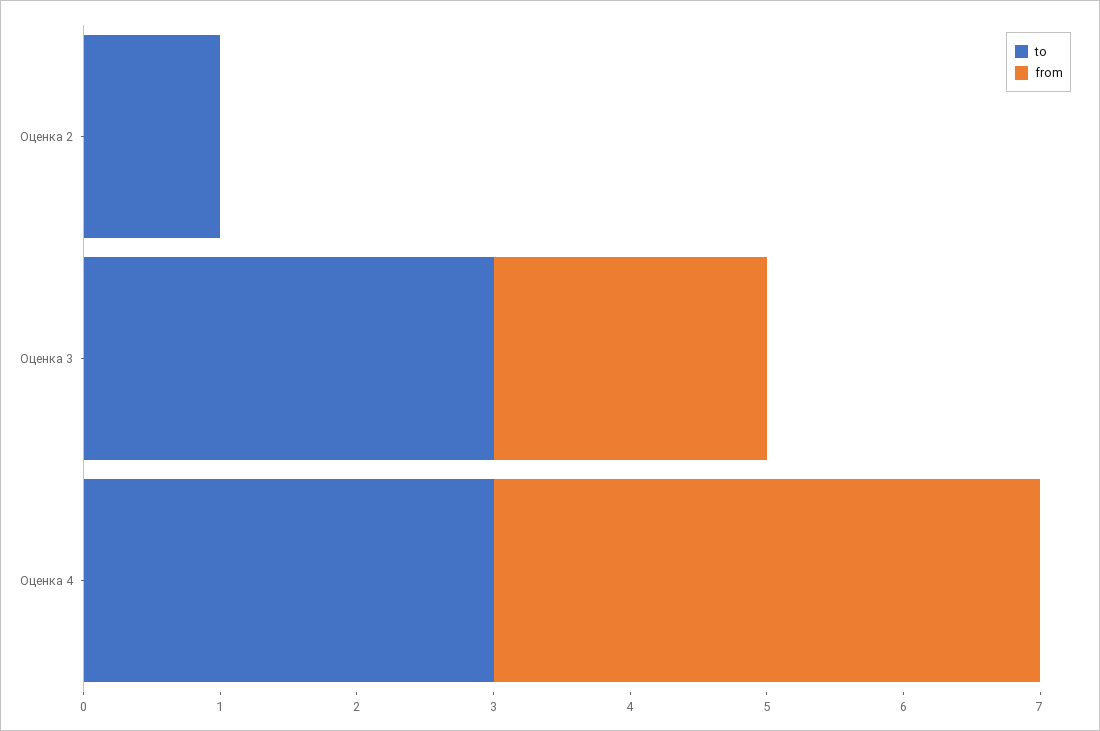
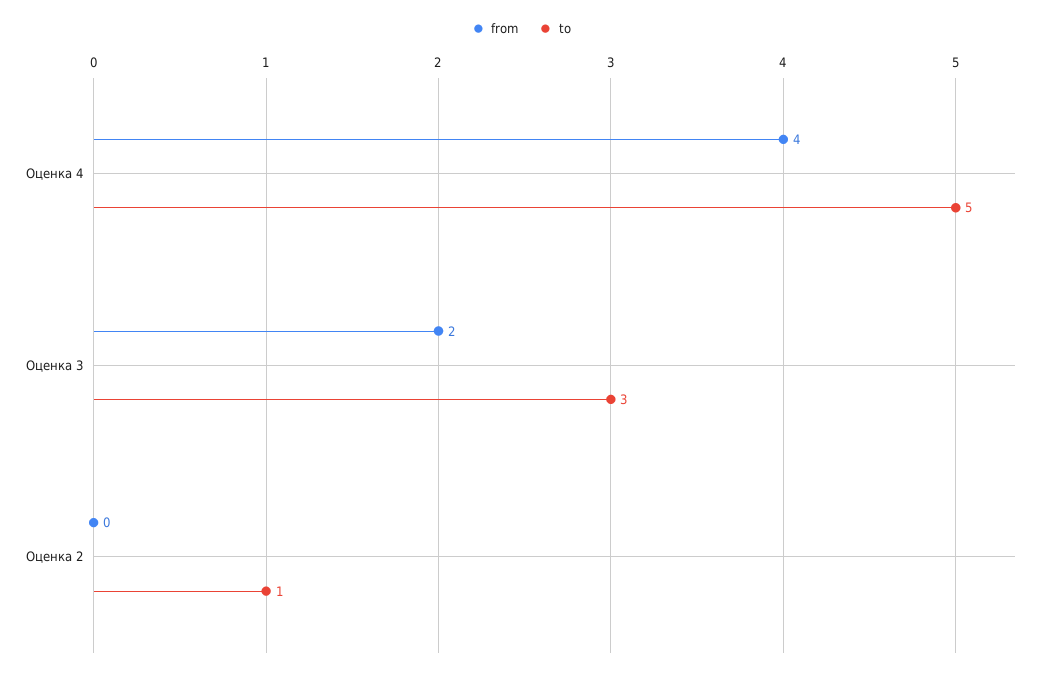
to, Оценка 4: 3 -> 5

